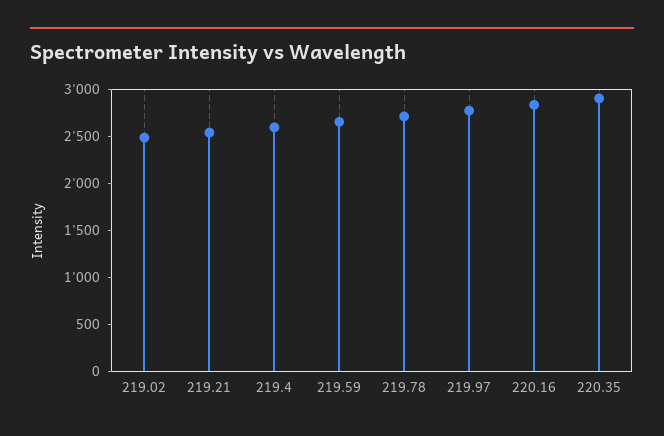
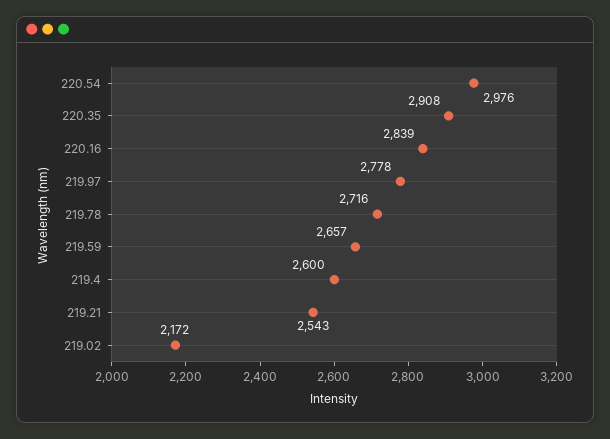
219.02: 2500 -> 2172
220.54: none -> 2976

